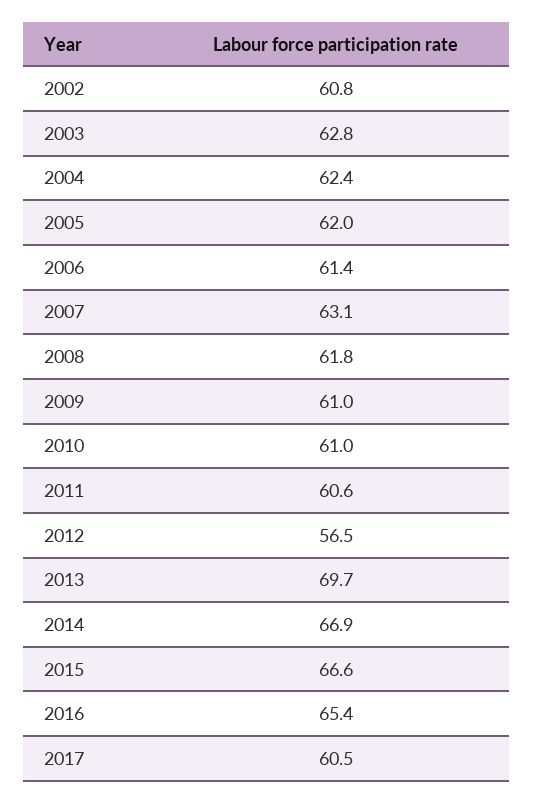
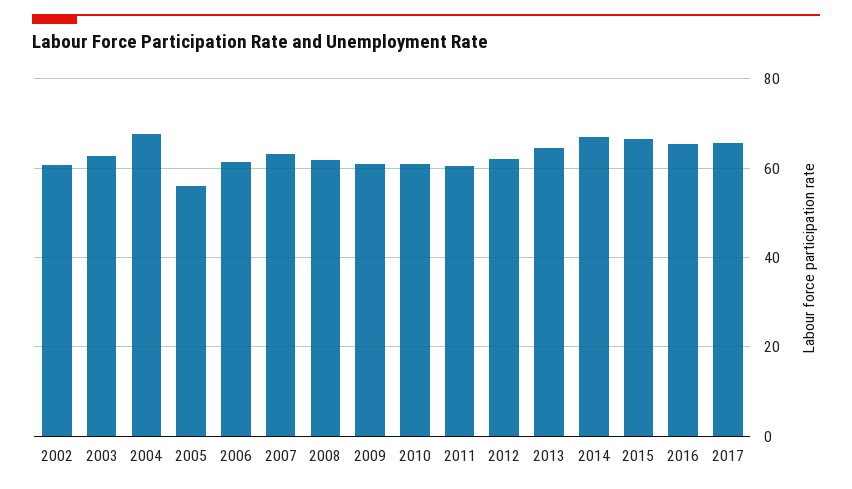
2004: 62.4 -> 68
2005: 62 -> 56
2012: 56.5 -> 62
2013: 69.7 -> 64
2017: 60.5 -> 66

